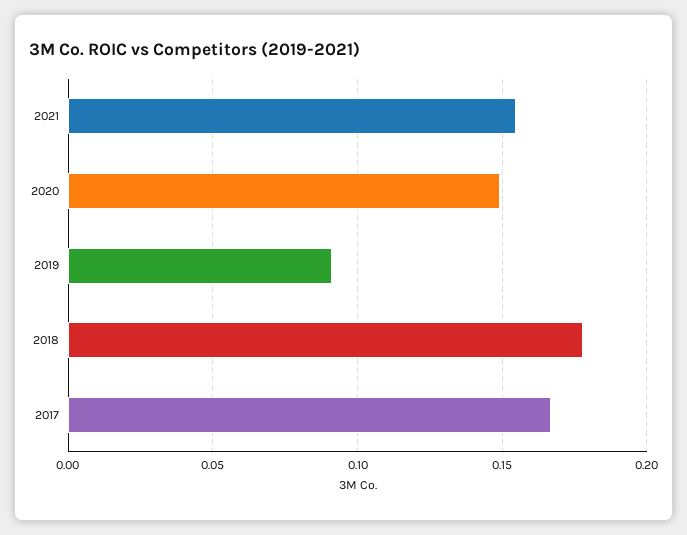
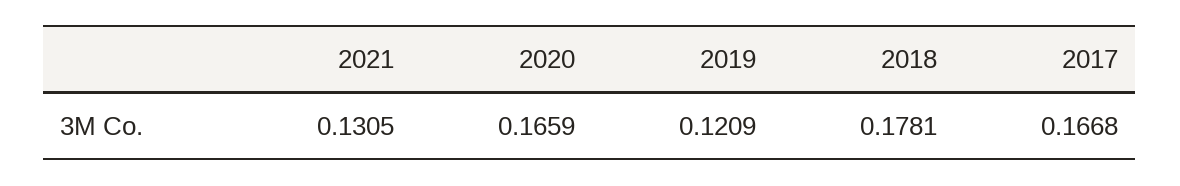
2021: 0.155 -> 0.1305
2020: 0.15 -> 0.1659
2019: 0.09 -> 0.1209

